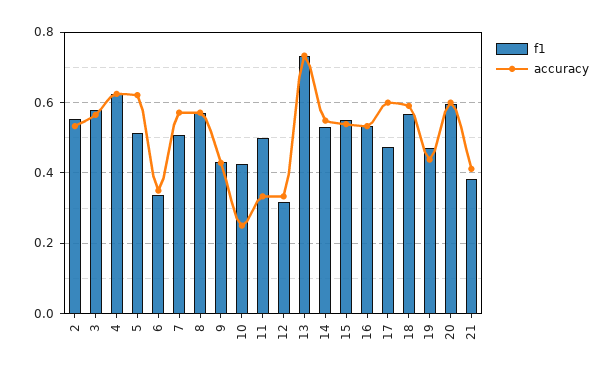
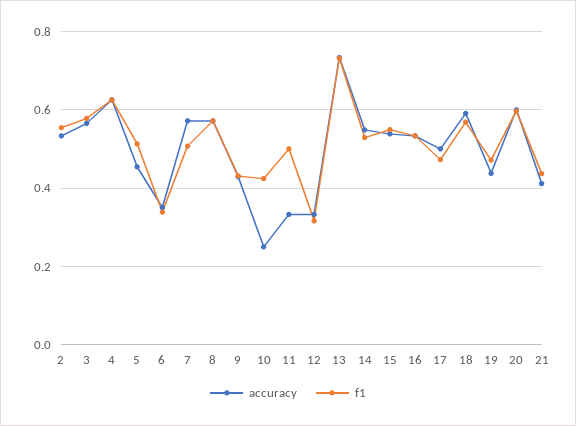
accuracy, 5: 0.62 -> 0.46
accuracy, 17: 0.6 -> 0.5
f1, 21: 0.38 -> 0.44

